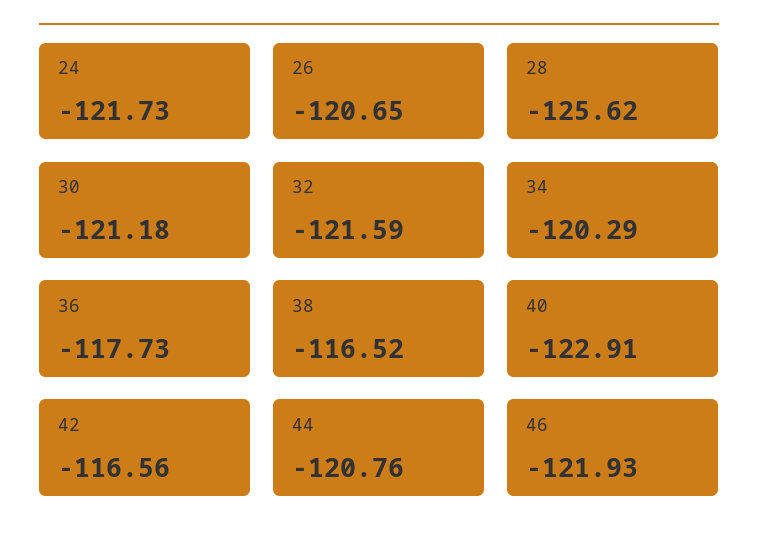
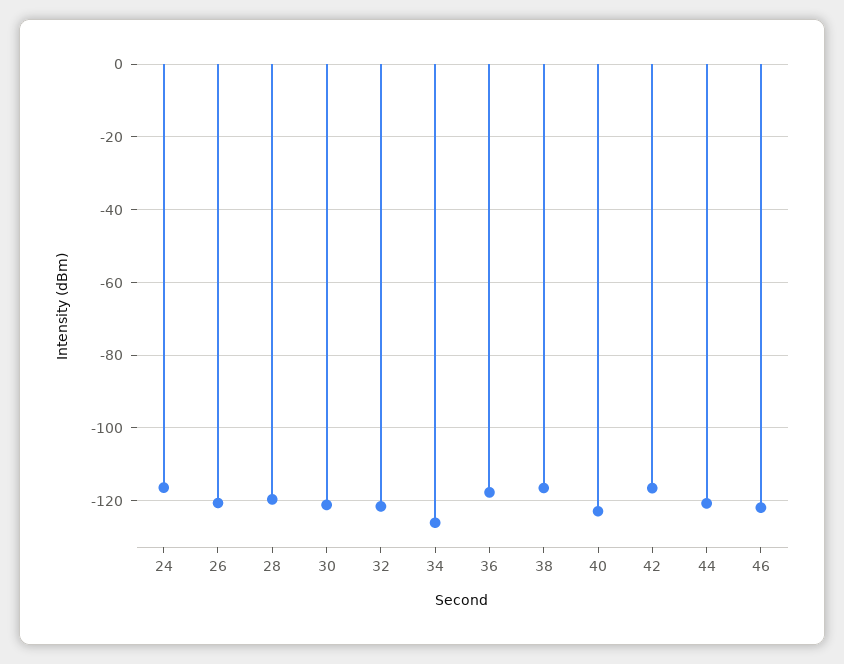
24: -121.73 -> -116
28: -125.62 -> -120
34: -120.29 -> -126

